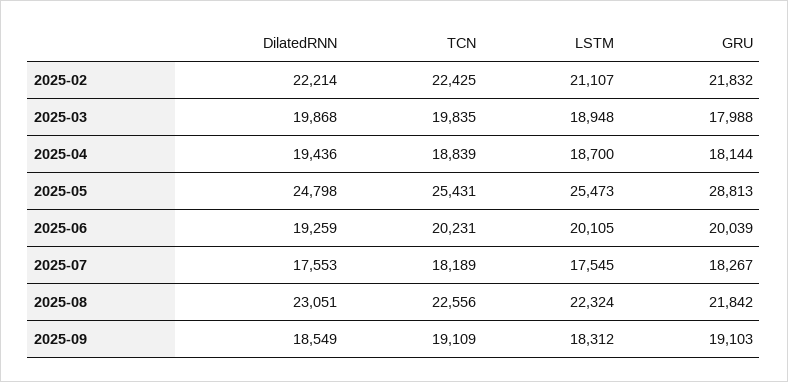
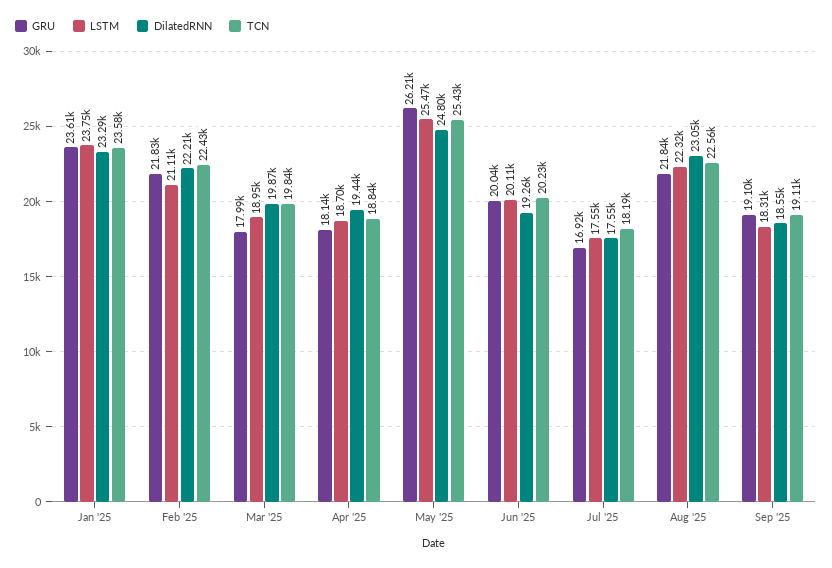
GRU, 2025-05: 28813 -> 26210
GRU, 2025-07: 18267 -> 16920
GRU, Jan '25: none -> 23610
LSTM, Jan '25: none -> 23750
DilatedRNN, Jan '25: none -> 23290
TCN, Jan '25: none -> 23580

